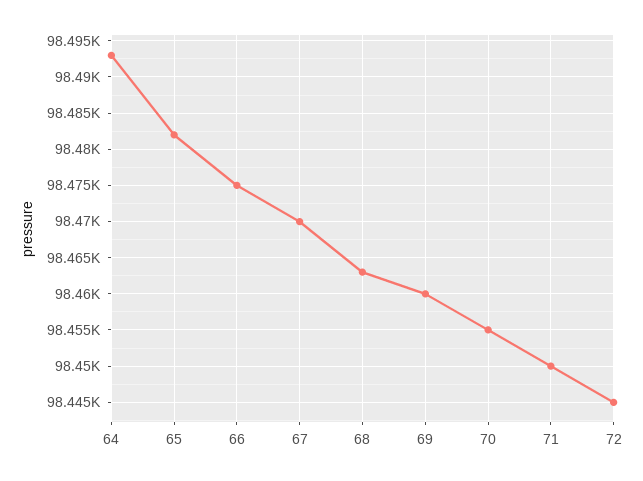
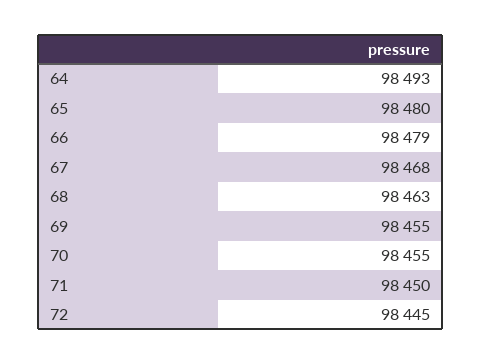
65: 98482 -> 98480
66: 98475 -> 98479
67: 98470 -> 98468
69: 98460 -> 98455

